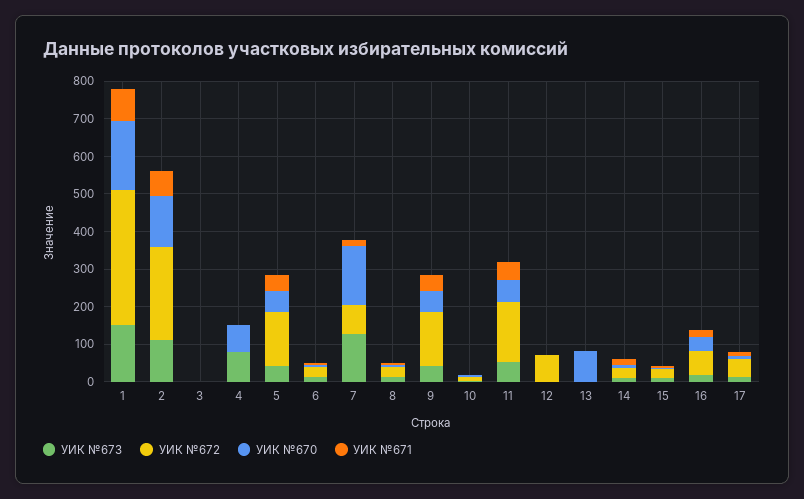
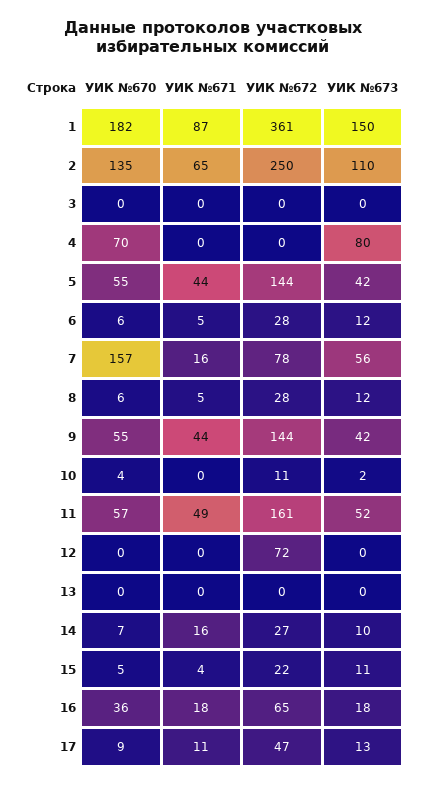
УИК №673, 7: 125 -> 56
УИК №670, 13: 75 -> 0

